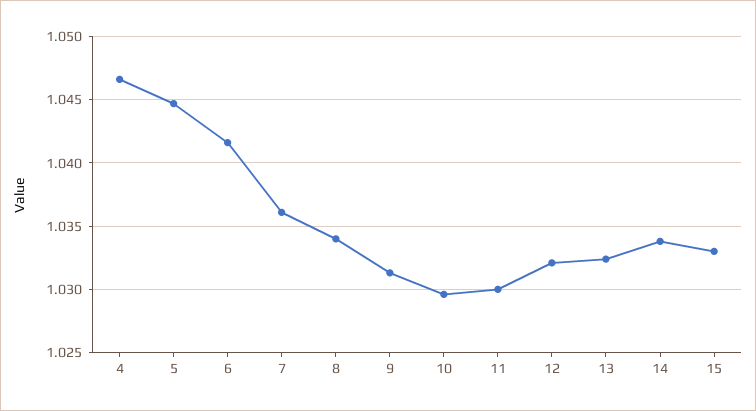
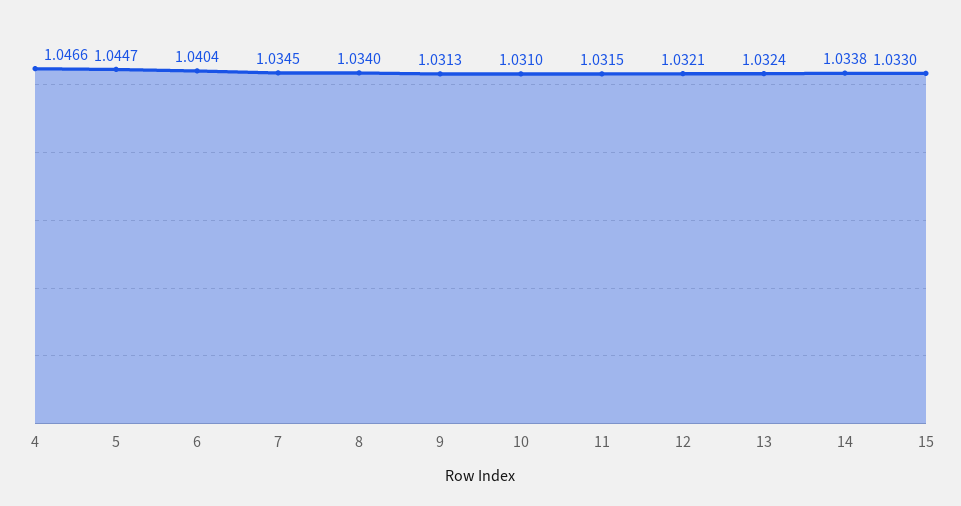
6: 1.0415 -> 1.0404
7: 1.036 -> 1.0345
10: 1.0295 -> 1.031
11: 1.03 -> 1.0315

